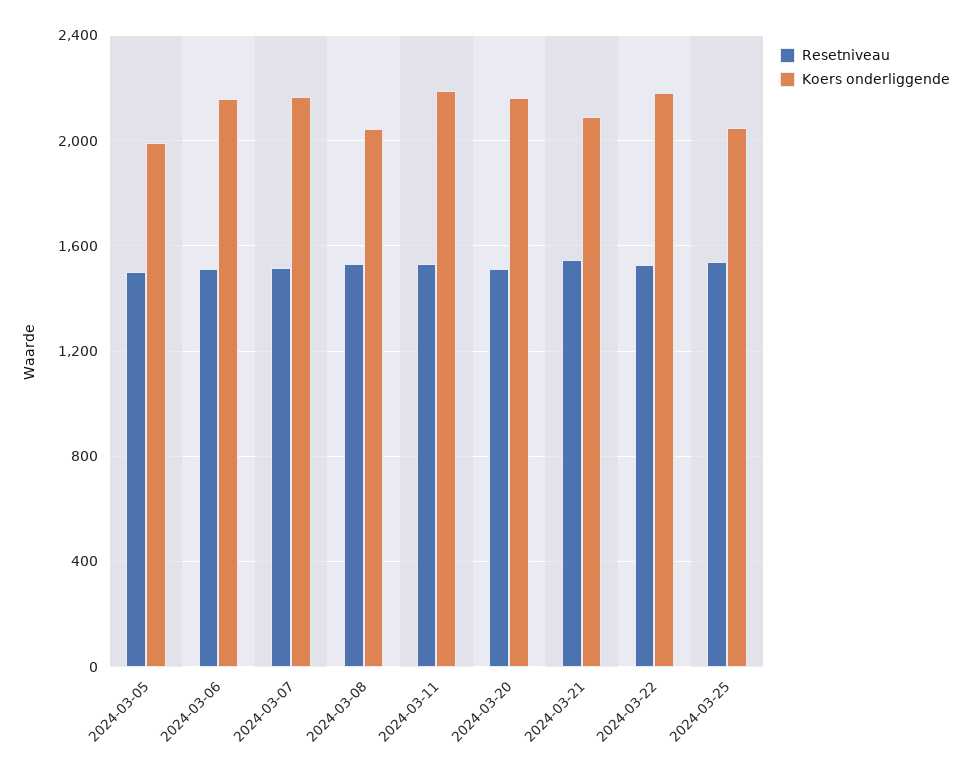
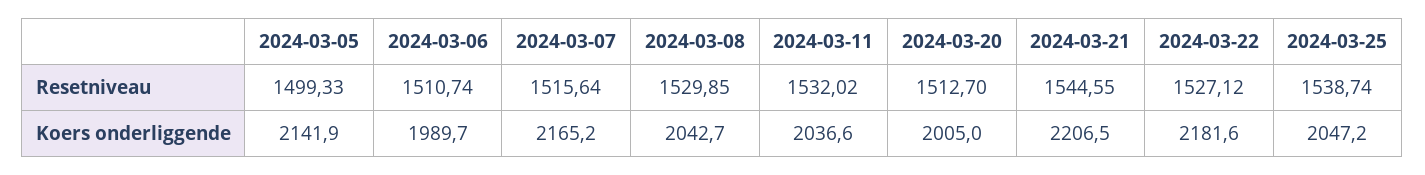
Koers onderliggende, 2024-03-05: 2000 -> 2141.9
Koers onderliggende, 2024-03-06: 2150 -> 1989.7
Koers onderliggende, 2024-03-11: 2200 -> 2036.6
Koers onderliggende, 2024-03-20: 2150 -> 2005
Koers onderliggende, 2024-03-21: 2100 -> 2206.5

